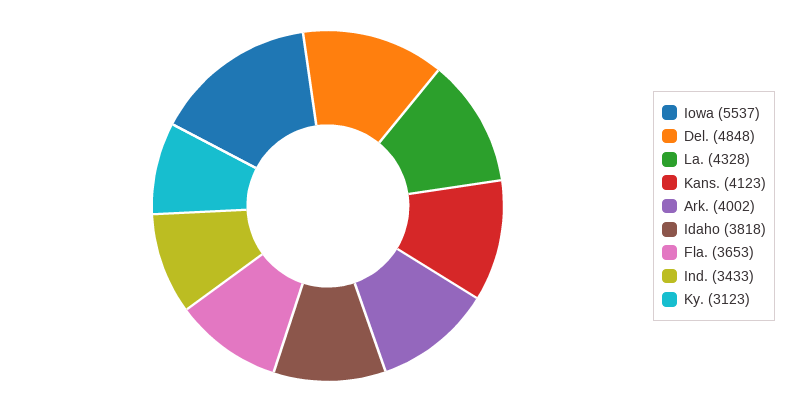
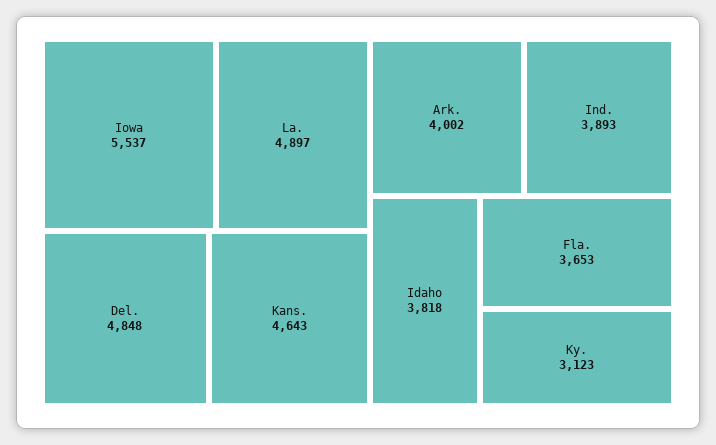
La.: 4328 -> 4897
Kans.: 4123 -> 4643
Ind.: 3433 -> 3893

